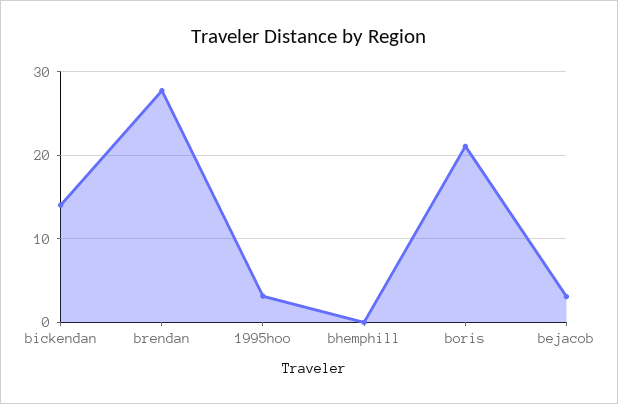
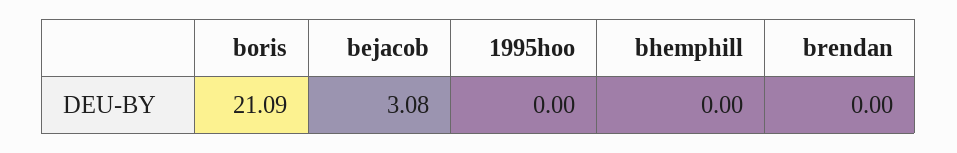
bickendan: 14 -> none
brendan: 28 -> 0
1995hoo: 3 -> 0

